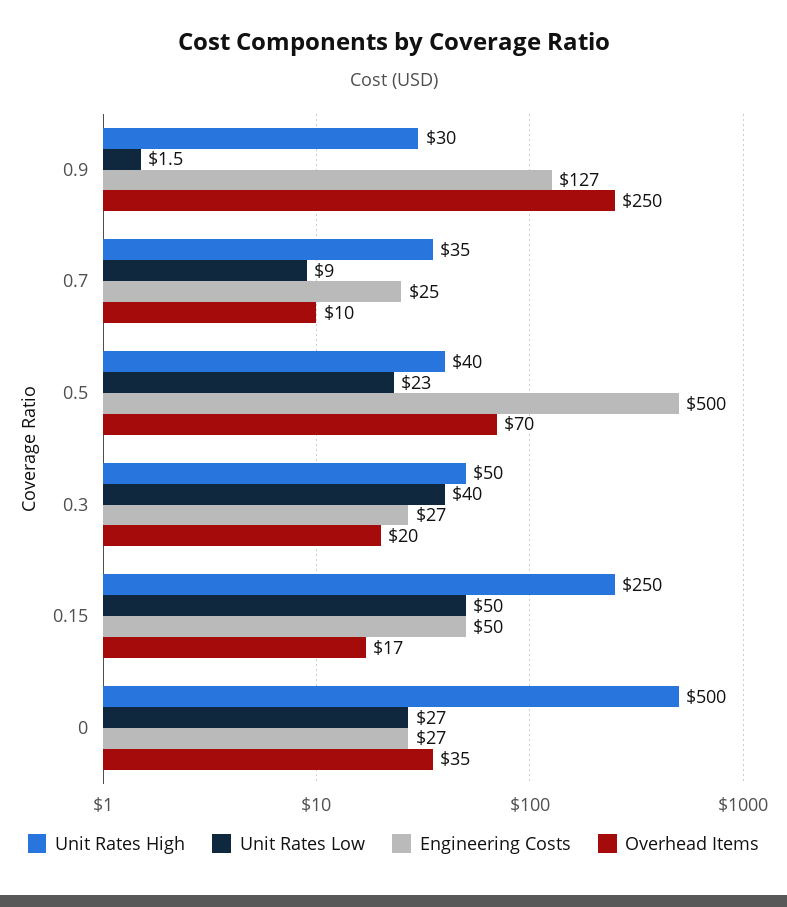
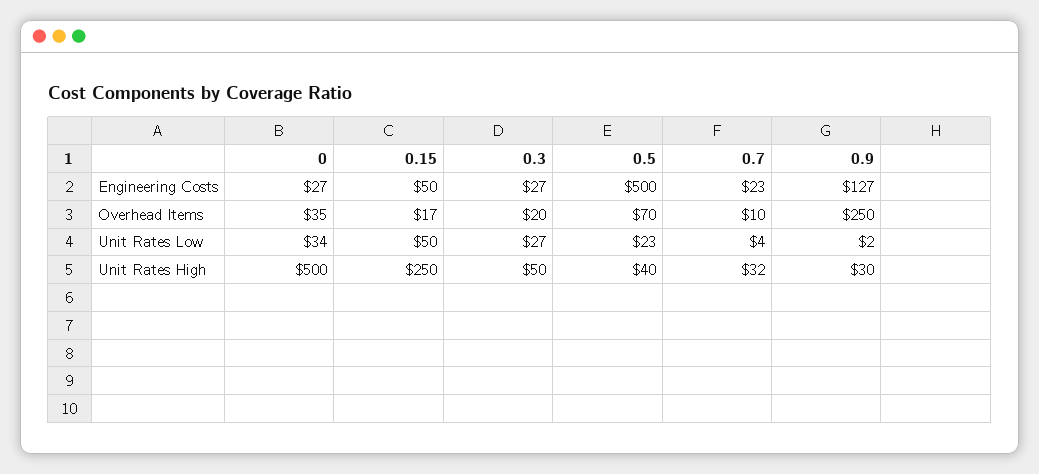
Unit Rates High, 0.7: 35 -> 32
Unit Rates Low, 0.7: 9 -> 4
Engineering Costs, 0.7: 25 -> 23
Unit Rates Low, 0.3: 40 -> 27
Unit Rates Low, 0: 27 -> 34

